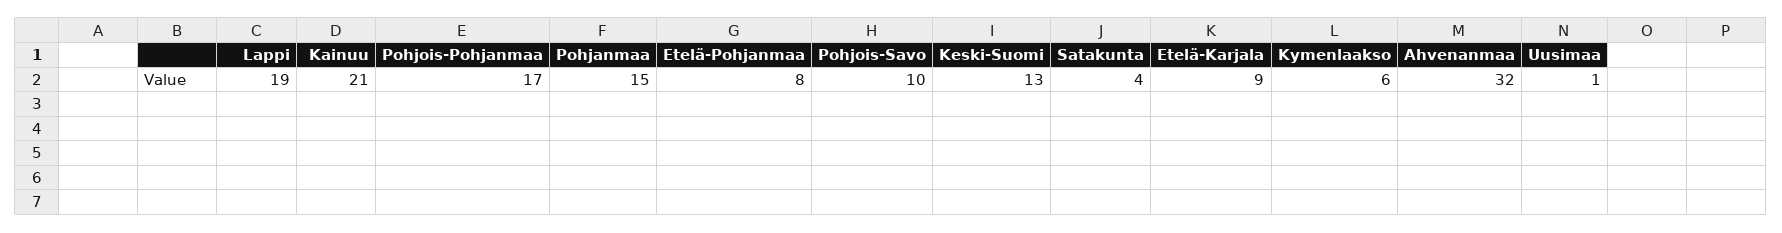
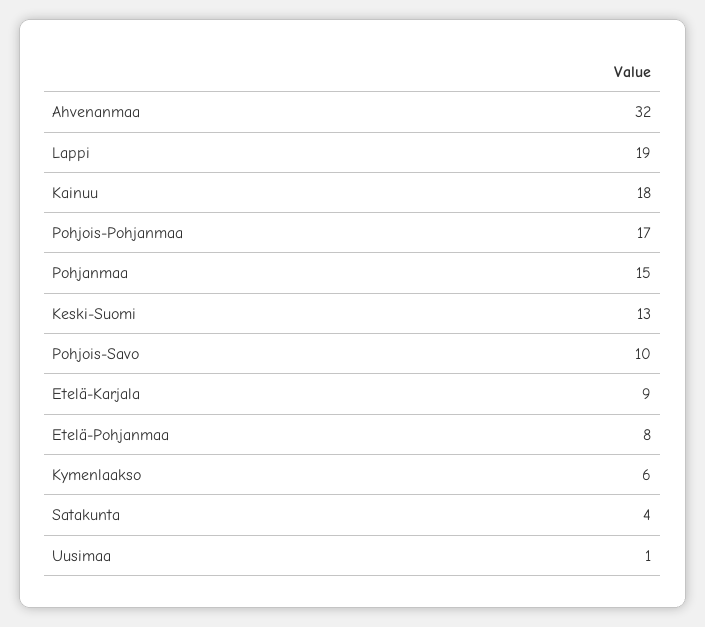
Kainuu: 21 -> 18

